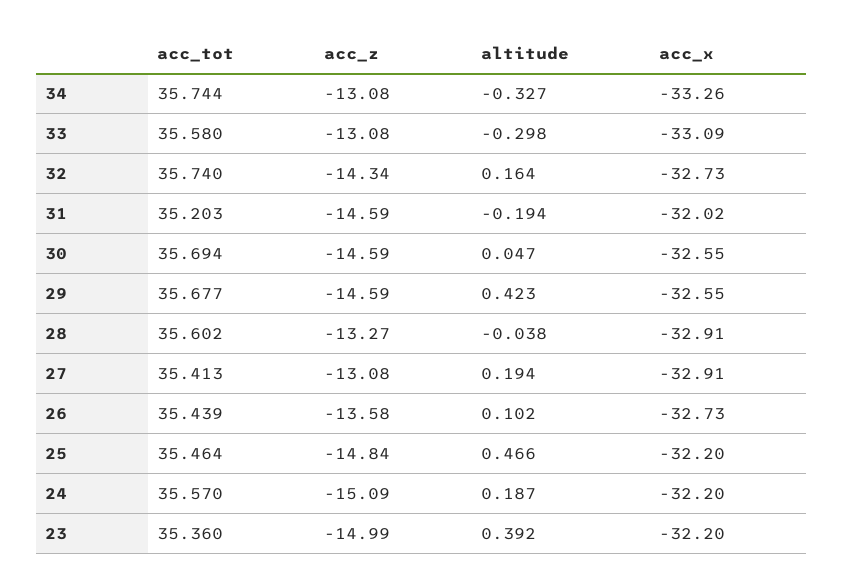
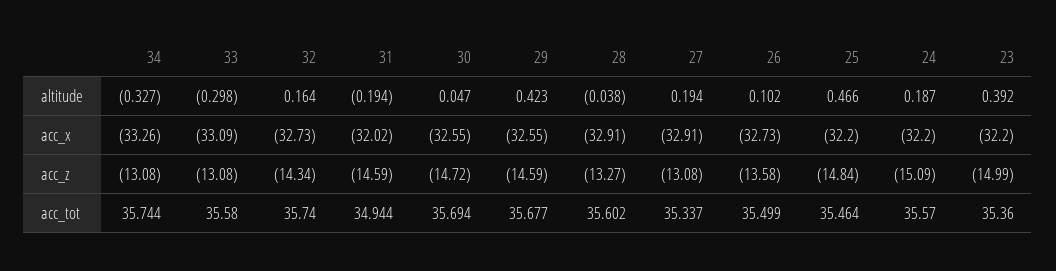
acc_tot, 31: 35.203 -> 34.944
acc_z, 30: -14.59 -> -14.72
acc_tot, 27: 35.413 -> 35.337
acc_tot, 26: 35.439 -> 35.499

